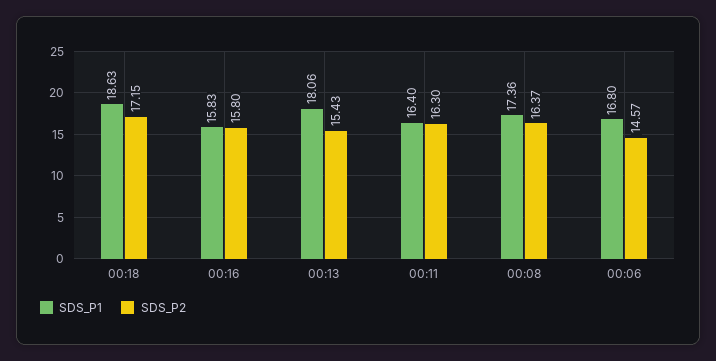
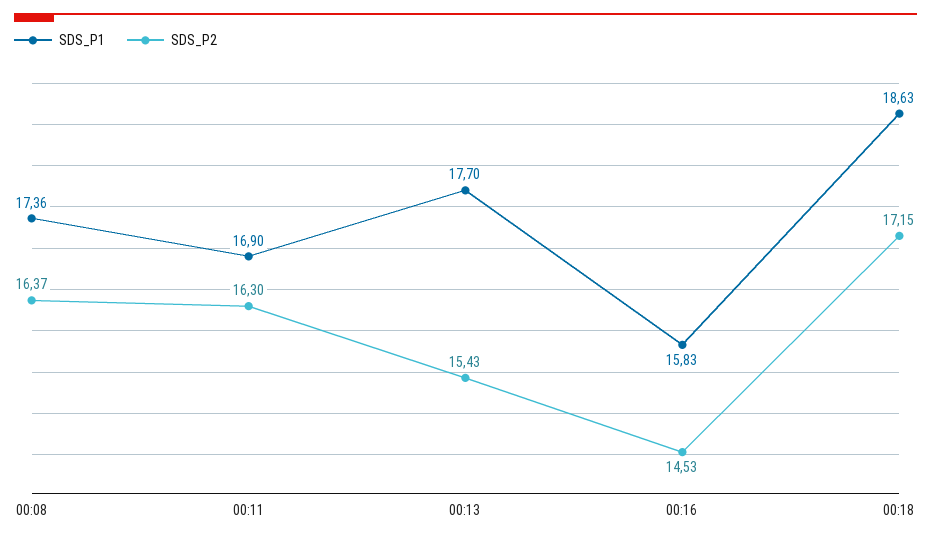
SDS_P2, 00:16: 15.8 -> 14.53
SDS_P1, 00:13: 18.06 -> 17.7
SDS_P1, 00:11: 16.4 -> 16.9
SDS_P1, 00:06: 16.8 -> none
SDS_P2, 00:06: 14.57 -> none

